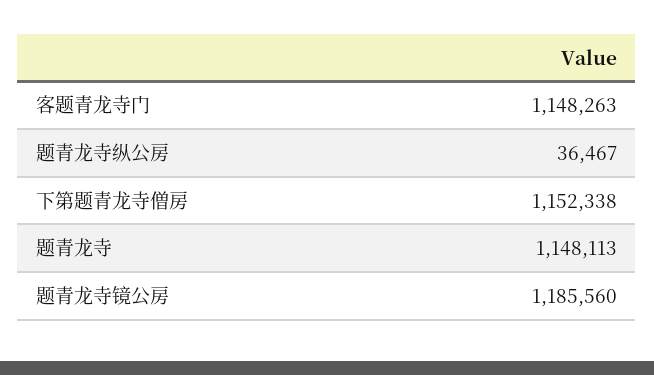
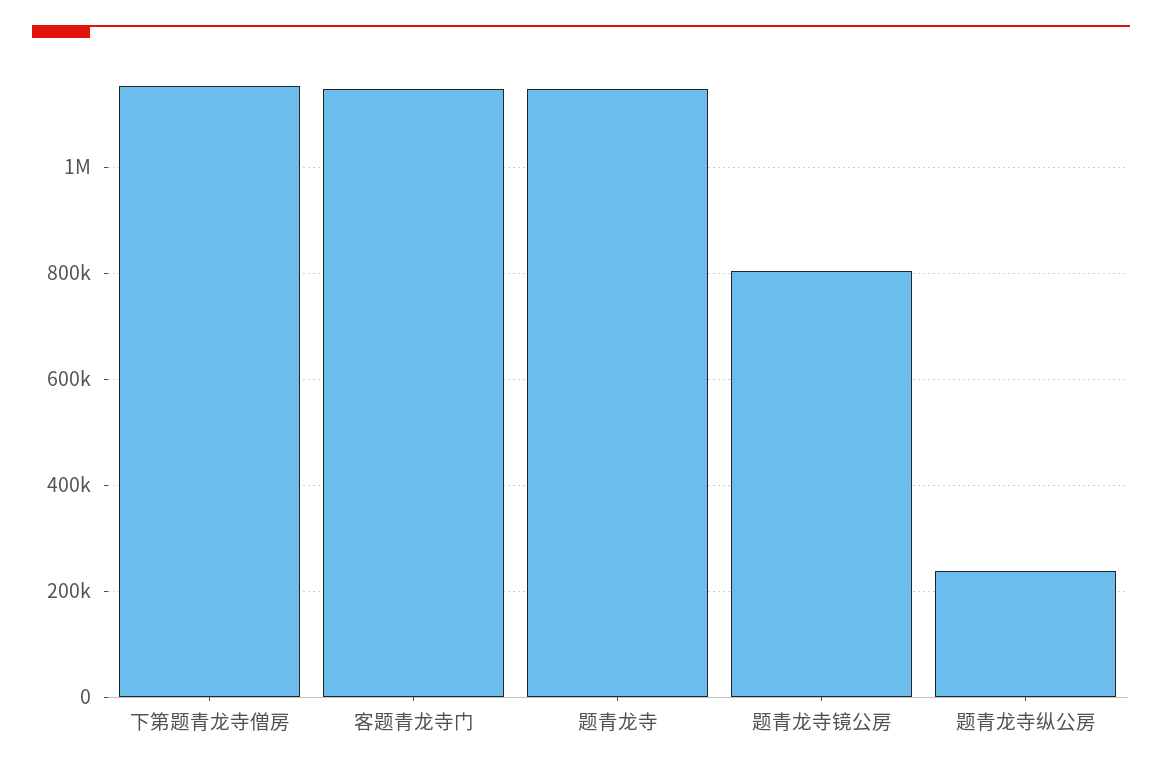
题青龙寺纵公房: 36467 -> 240000
题青龙寺镜公房: 1185560 -> 800000

